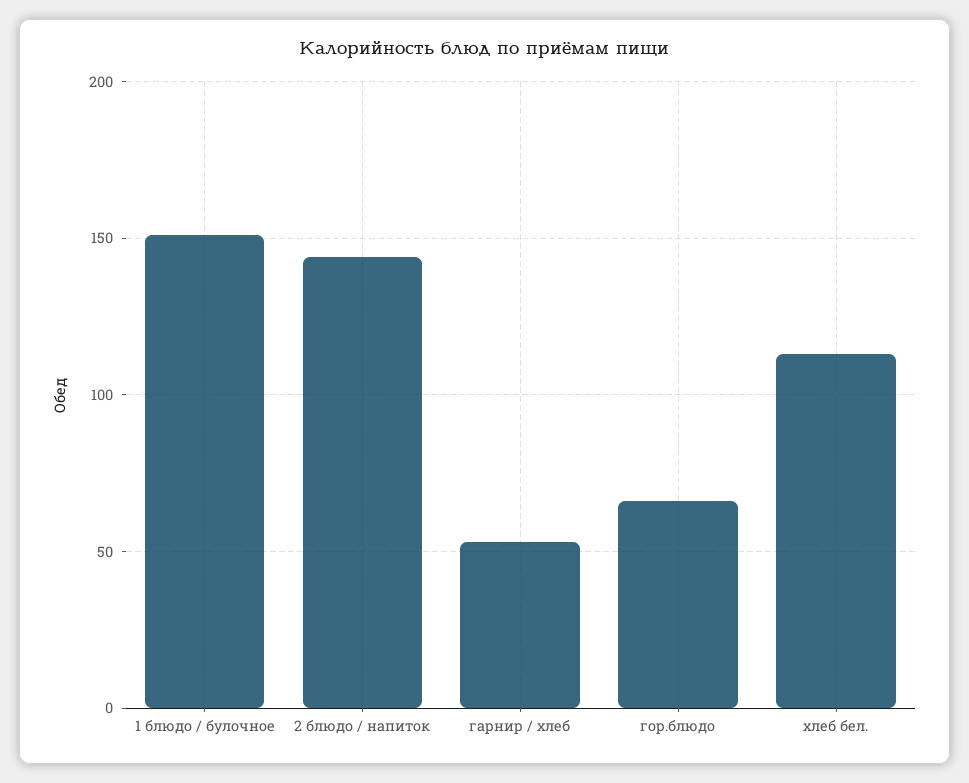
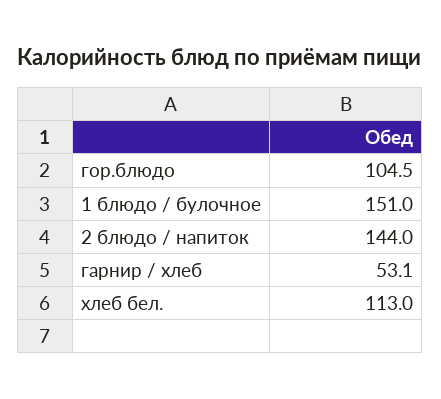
гор.блюдо: 65 -> 104.5

